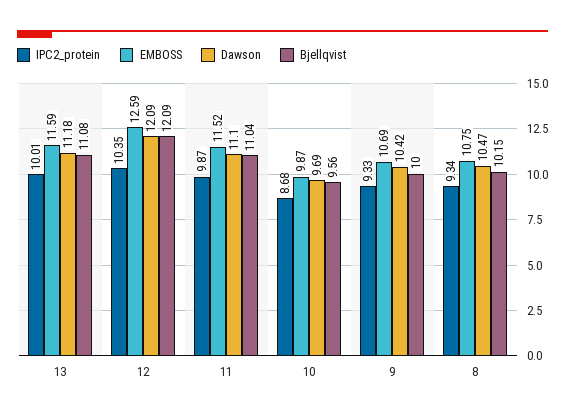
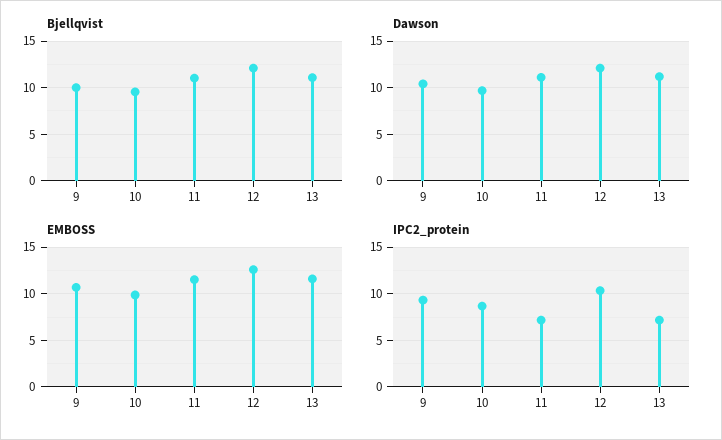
IPC2_protein, 13: 10.01 -> 7
IPC2_protein, 11: 9.87 -> 7
IPC2_protein, 8: 9.34 -> none
EMBOSS, 8: 10.75 -> none
Dawson, 8: 10.47 -> none
Bjellqvist, 8: 10.15 -> none

